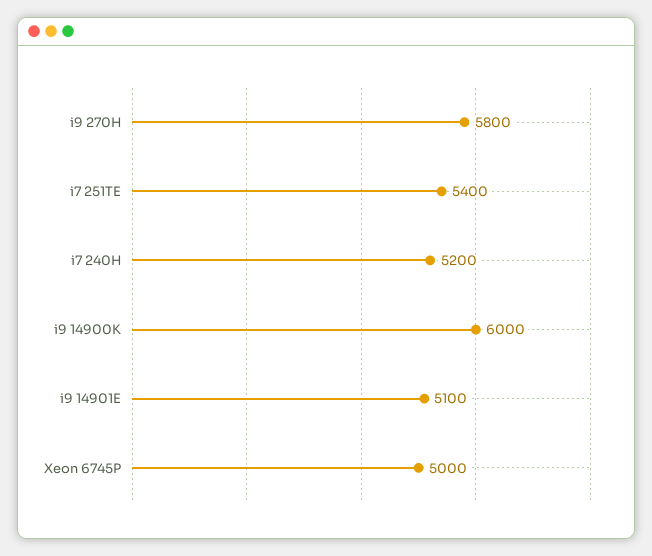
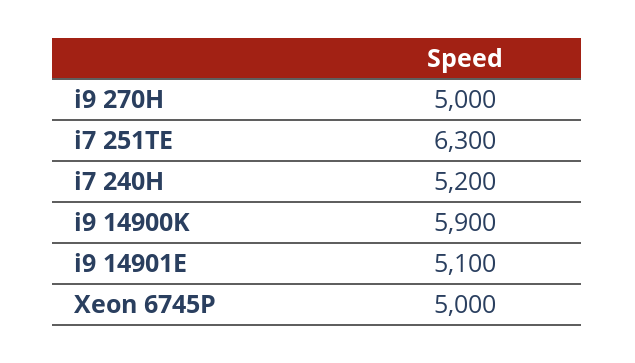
i9 270H: 5800 -> 5000
i7 251TE: 5400 -> 6300
i9 14900K: 6000 -> 5900

